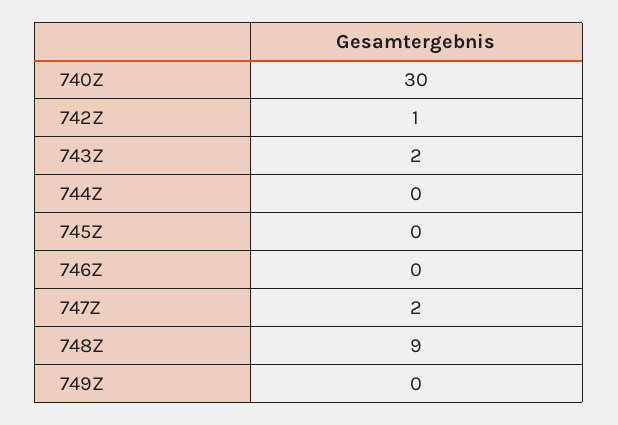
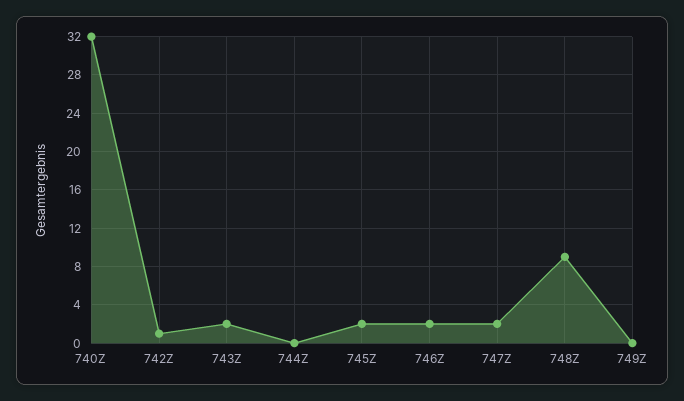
740Z: 30 -> 32
745Z: 0 -> 2
746Z: 0 -> 2

